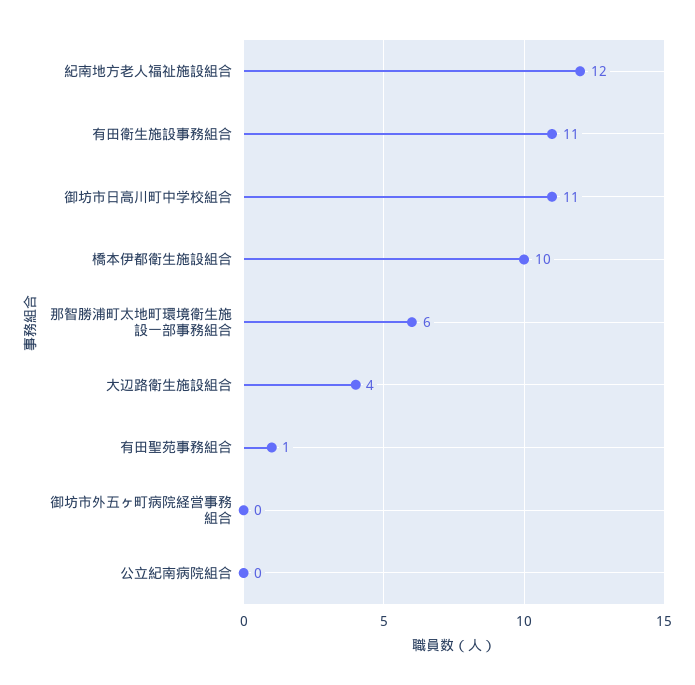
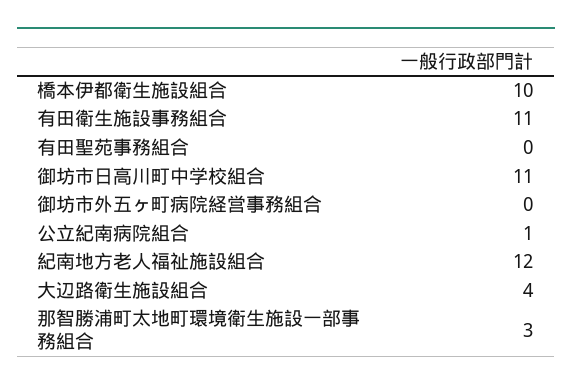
那智勝浦町太地町環境衛生施設一部事務組合: 6 -> 3
有田聖苑事務組合: 1 -> 0
公立紀南病院組合: 0 -> 1

